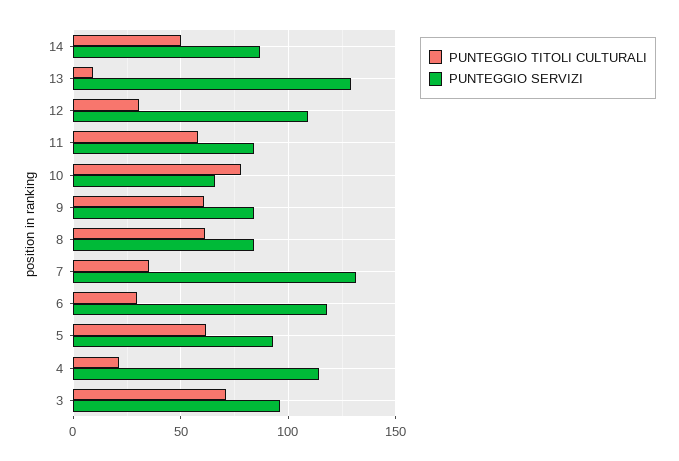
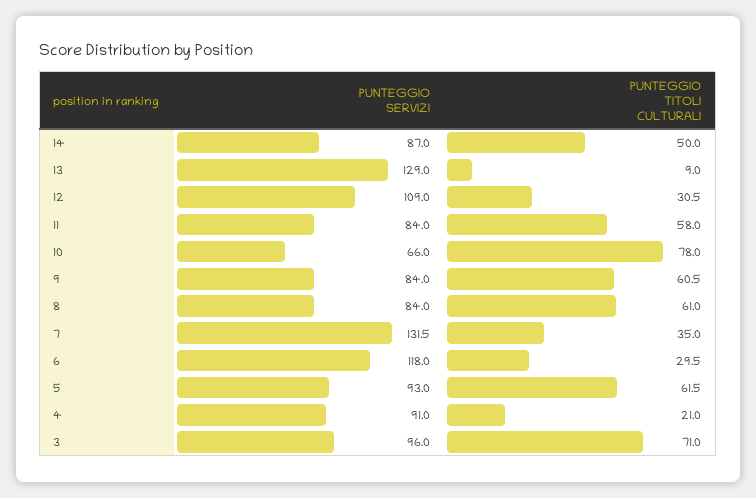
PUNTEGGIO SERVIZI, 4: 115 -> 91

